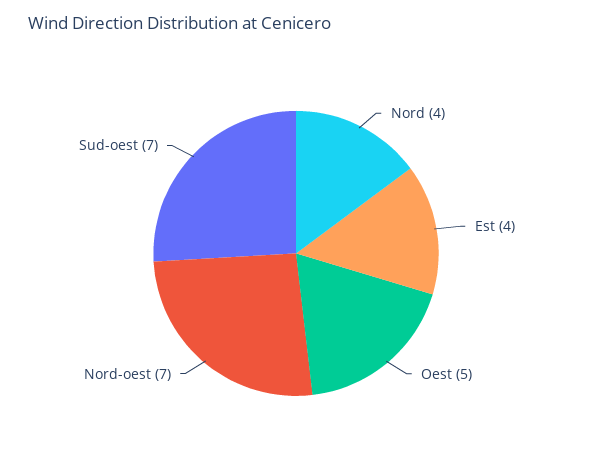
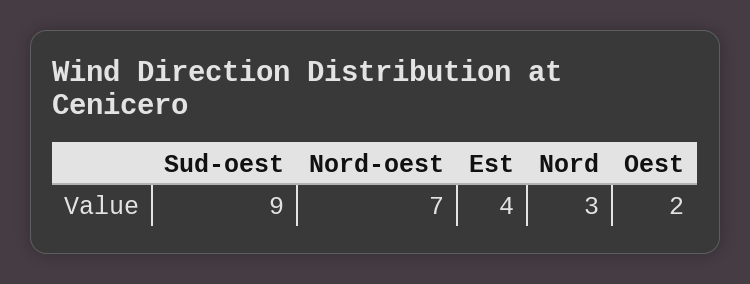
Nord: 4 -> 3
Oest: 5 -> 2
Sud-oest: 7 -> 9

